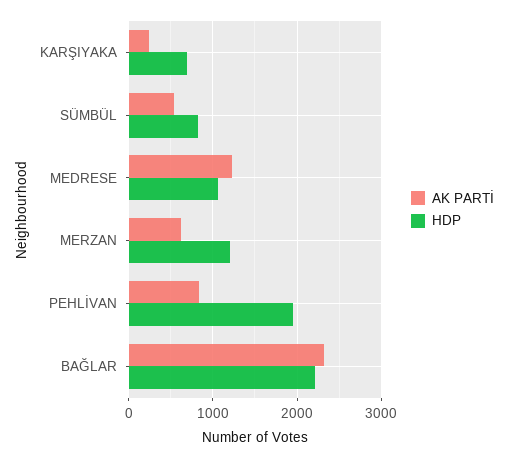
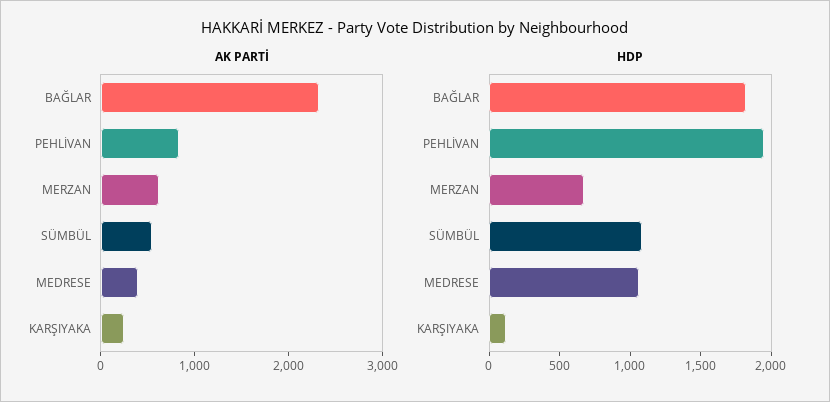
HDP, KARŞIYAKA: 700 -> 100
HDP, SÜMBÜL: 800 -> 1100
AK PARTİ, MEDRESE: 1200 -> 400
HDP, MERZAN: 1200 -> 700
HDP, BAĞLAR: 2200 -> 1800

